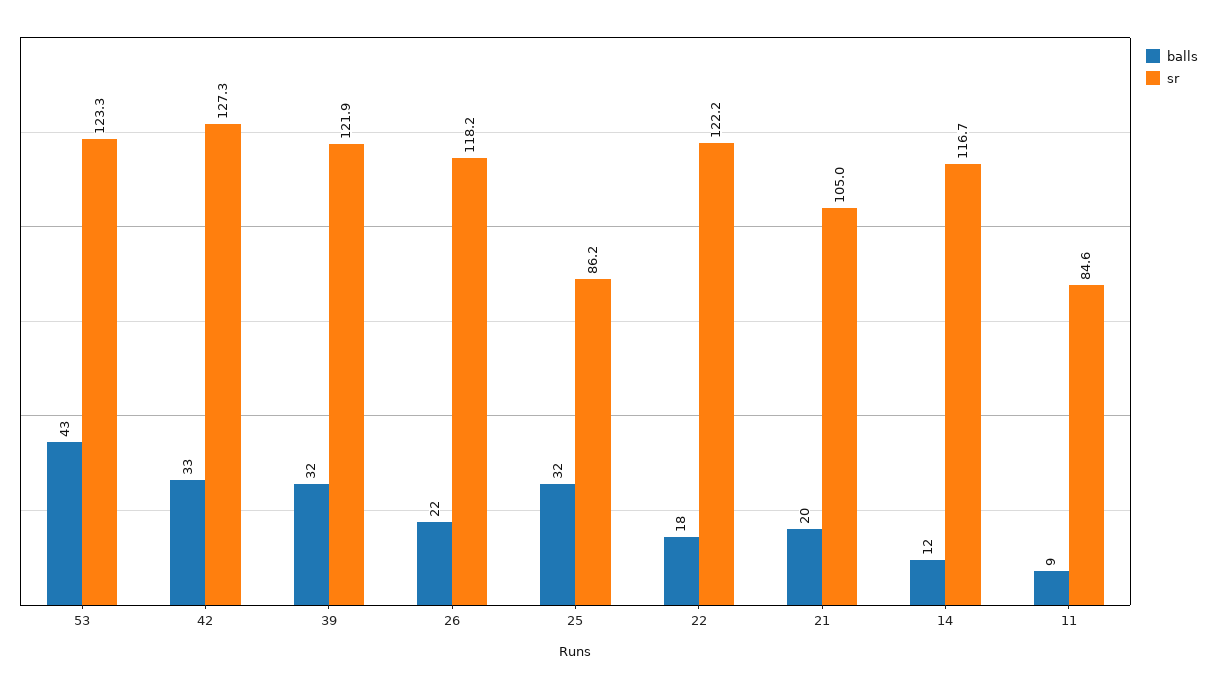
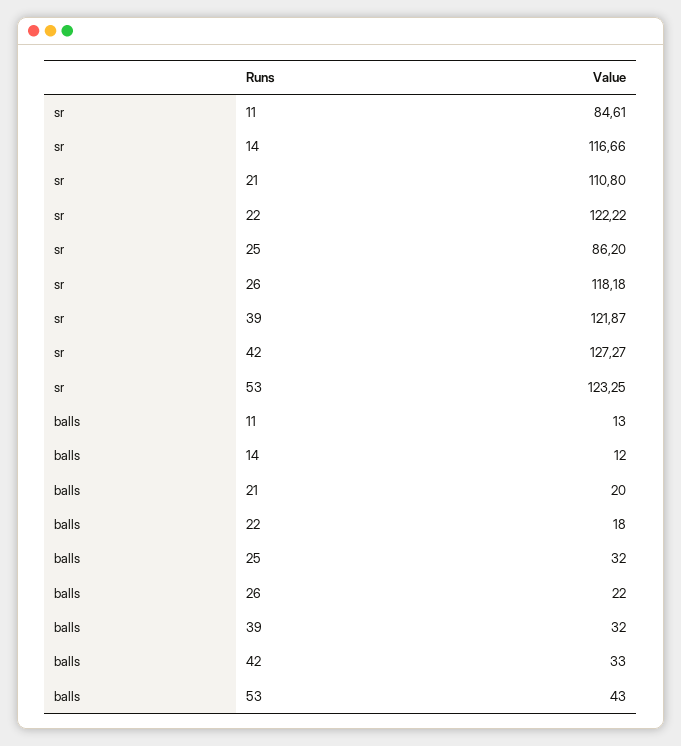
sr, 21: 105 -> 110.8
balls, 11: 9 -> 13

